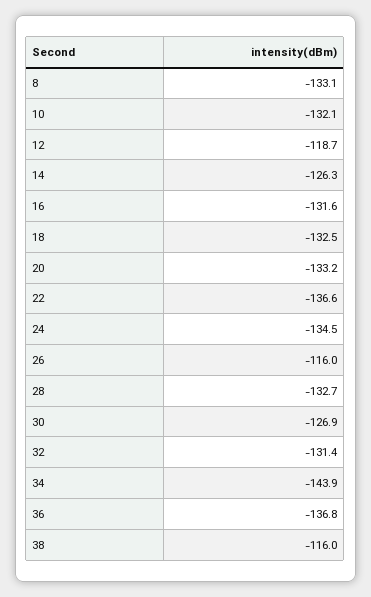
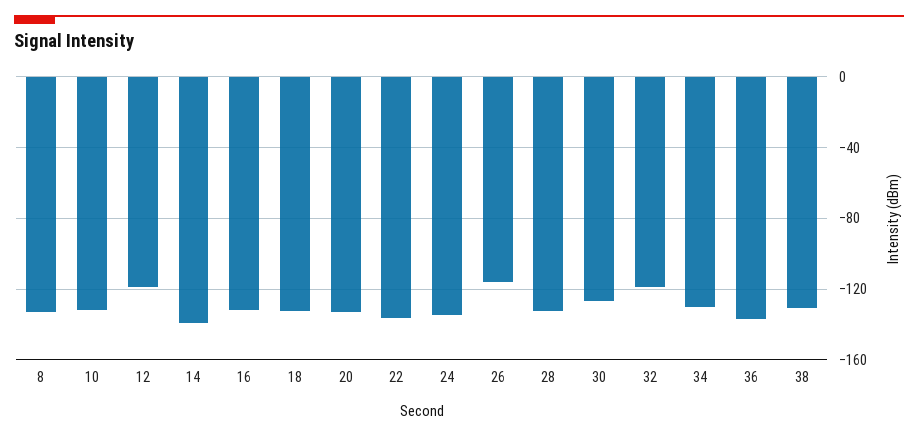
14: -126.3 -> -140
32: -131.4 -> -120
34: -143.9 -> -130
38: -116 -> -130

